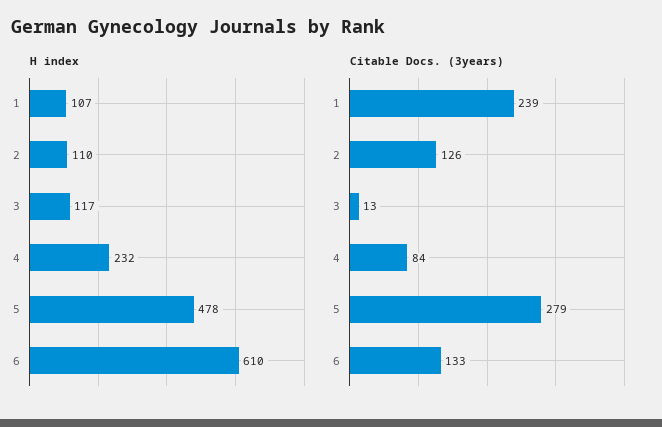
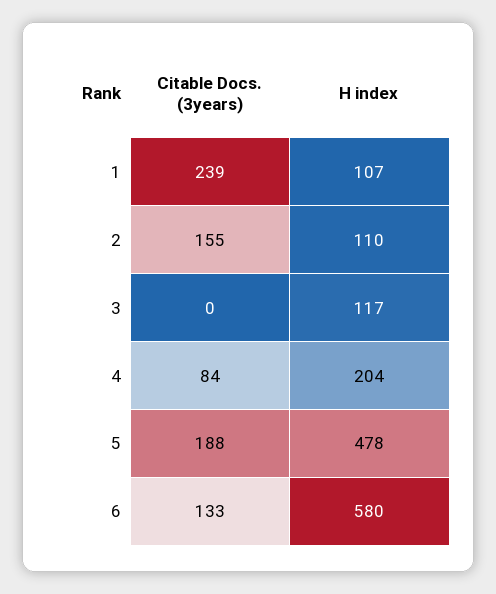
H index, 4: 232 -> 204
H index, 6: 610 -> 580
Citable Docs. (3years), 2: 126 -> 155
Citable Docs. (3years), 3: 13 -> 0
Citable Docs. (3years), 5: 279 -> 188

